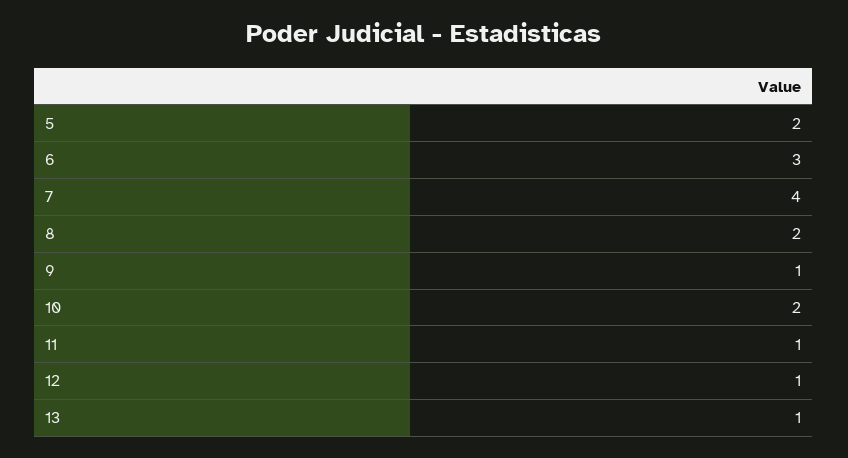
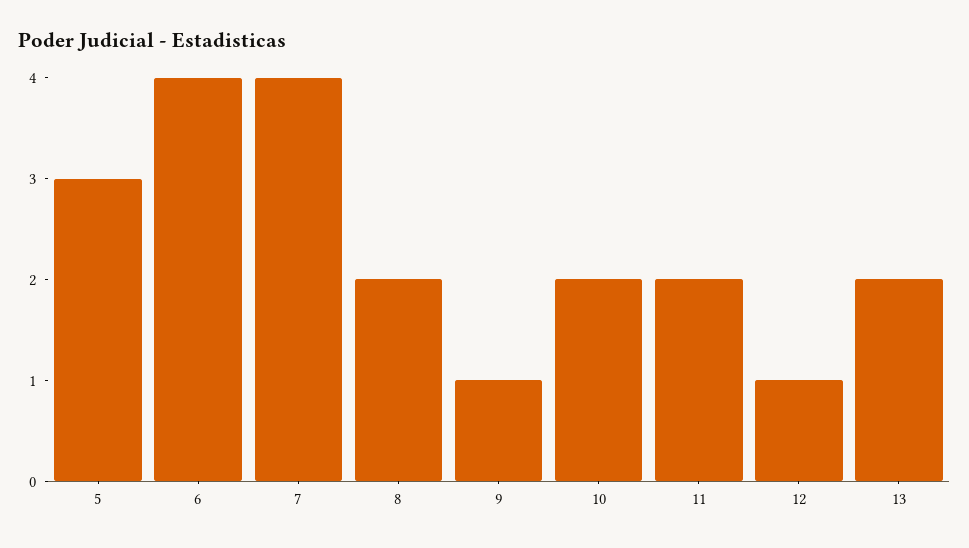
5: 2 -> 3
6: 3 -> 4
11: 1 -> 2
13: 1 -> 2

